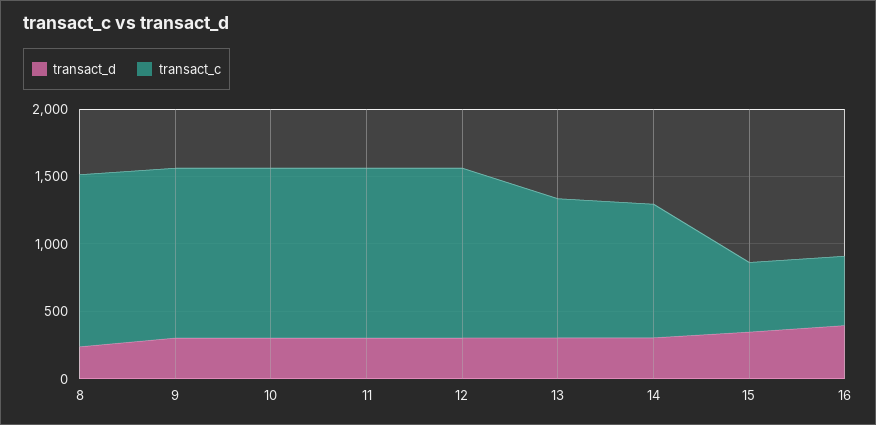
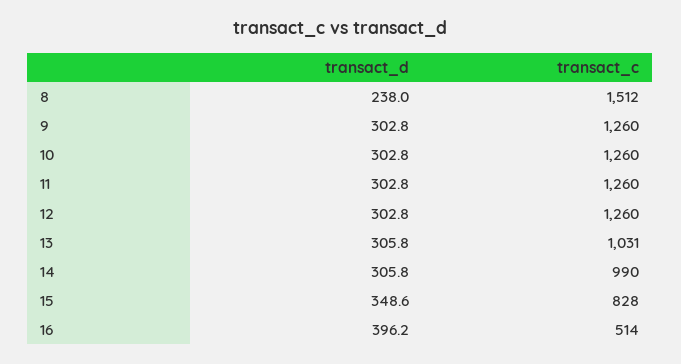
transact_c, 8: 1300 -> 1512
transact_c, 15: 500 -> 828

